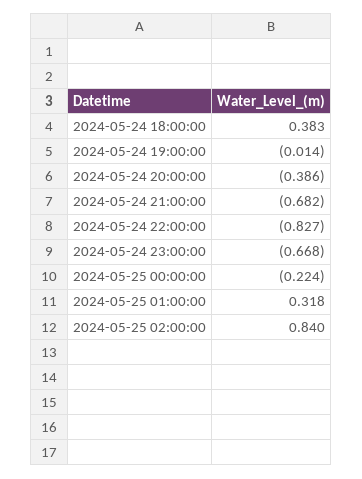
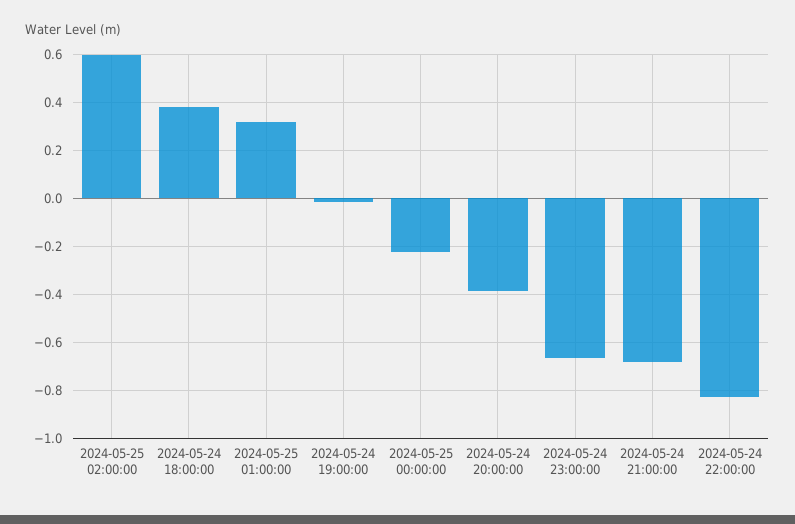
2024-05-25 02:00:00: 0.84 -> 0.6

